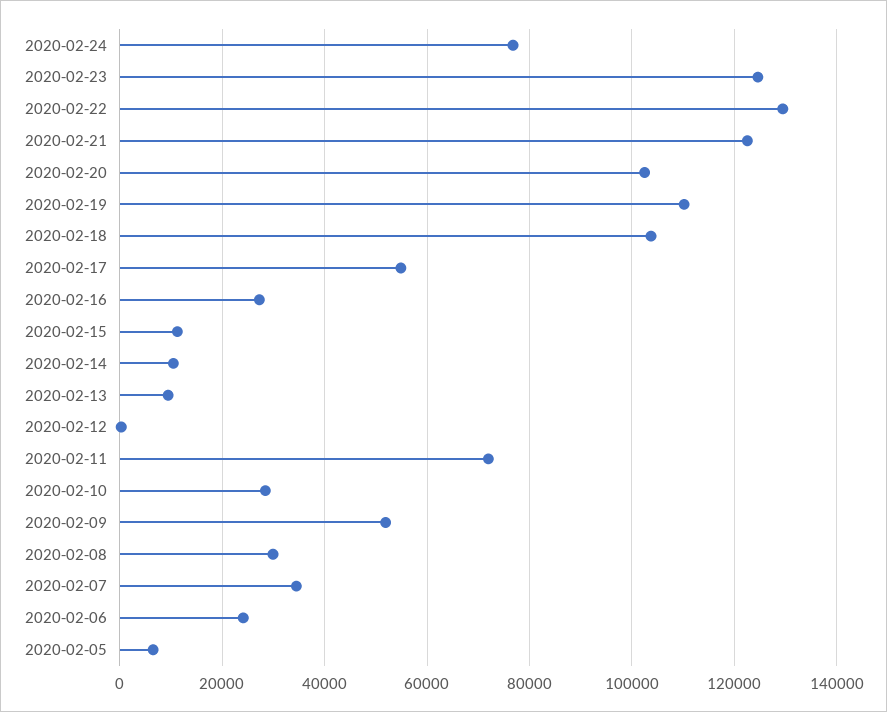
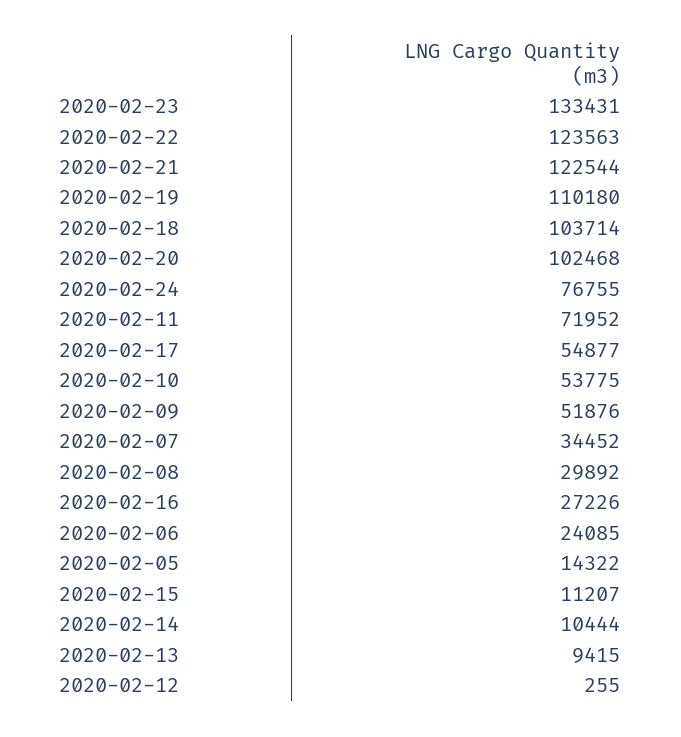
2020-02-23: 124000 -> 133431
2020-02-22: 130000 -> 123563
2020-02-10: 28000 -> 53775
2020-02-05: 6000 -> 14322

